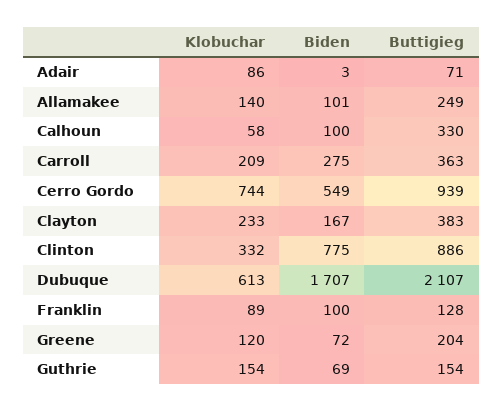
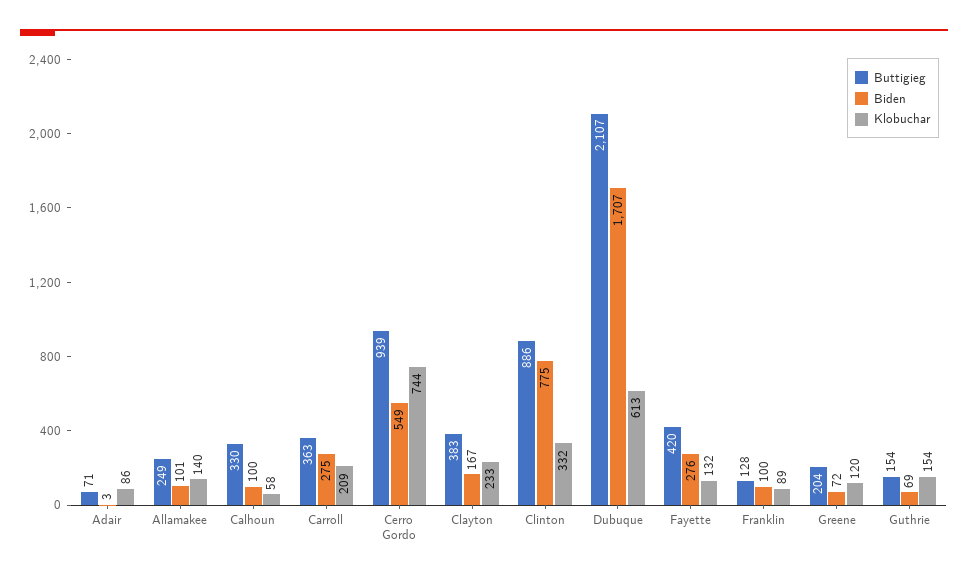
Buttigieg, Fayette: none -> 420
Biden, Fayette: none -> 276
Klobuchar, Fayette: none -> 132

